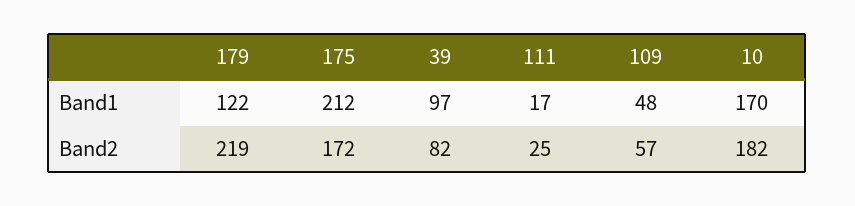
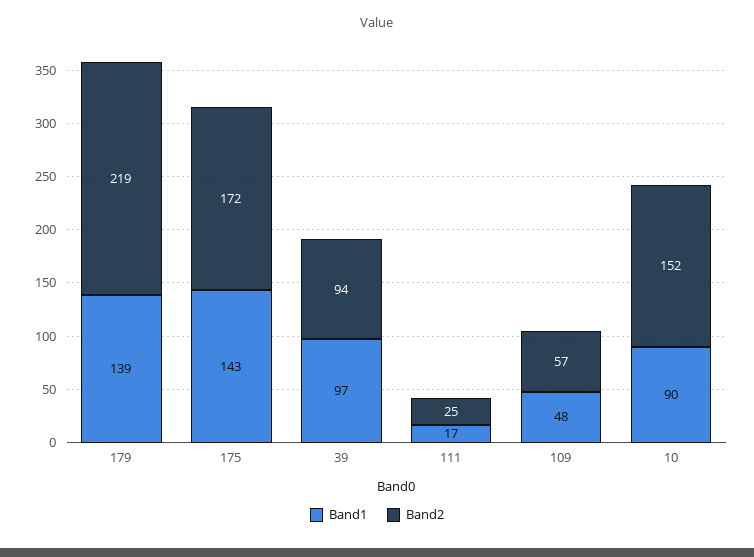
Band1, 179: 122 -> 139
Band1, 175: 212 -> 143
Band1, 10: 170 -> 90
Band2, 39: 82 -> 94
Band2, 10: 182 -> 152

